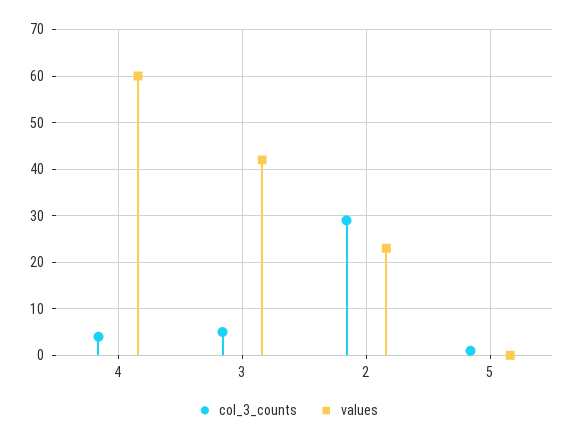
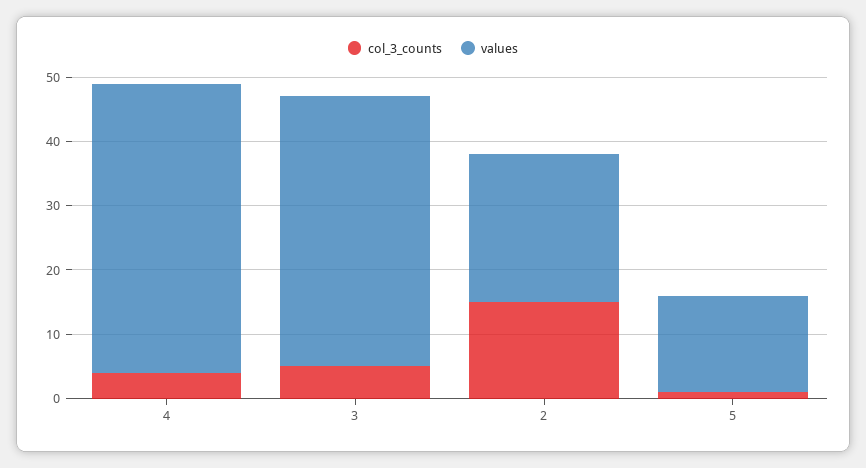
values, 4: 60 -> 45
col_3_counts, 2: 30 -> 15
values, 5: 0 -> 15

